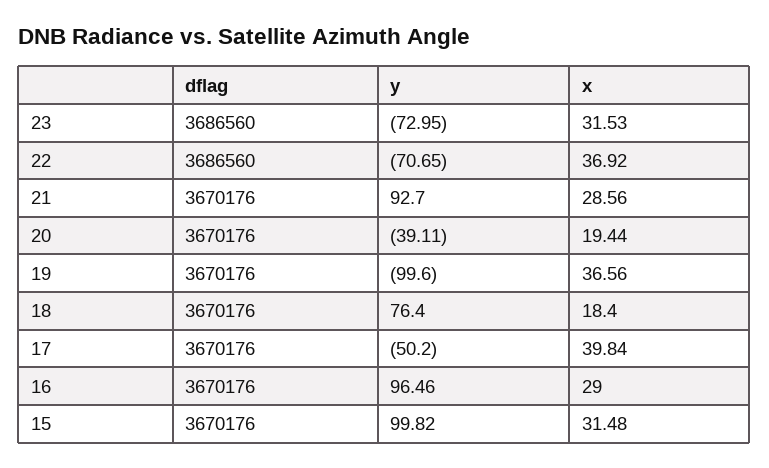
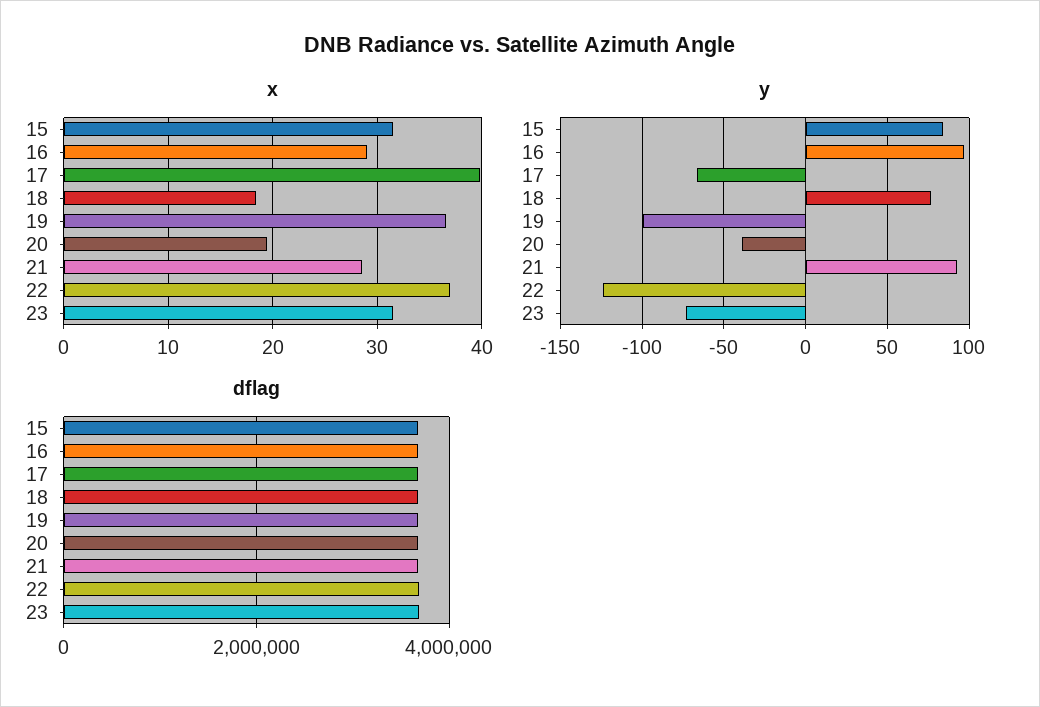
y, 22: -70.65 -> -125
y, 17: -50.2 -> -65
y, 15: 99.82 -> 85

